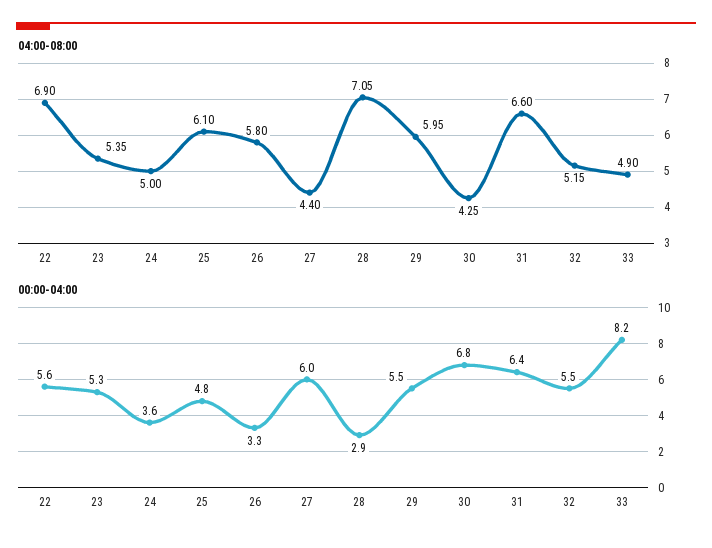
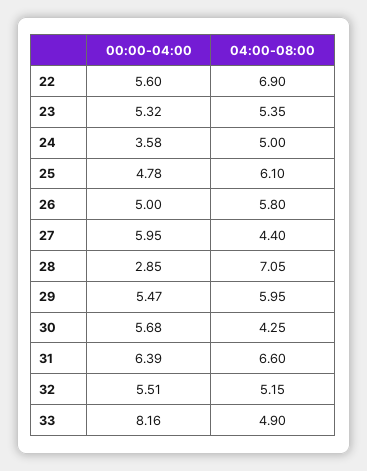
00:00-04:00, 26: 3.3 -> 5
00:00-04:00, 30: 6.8 -> 5.68

